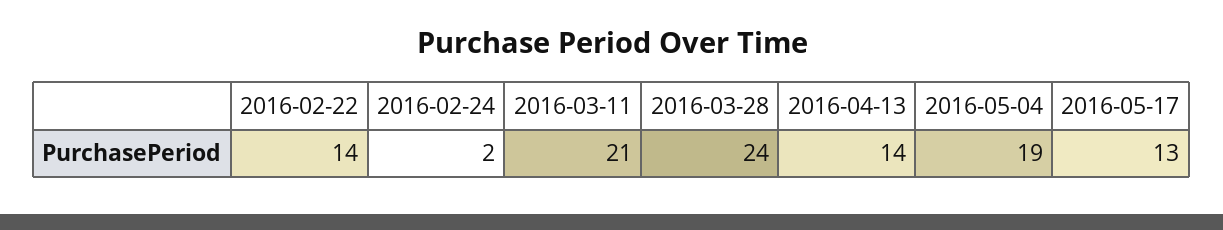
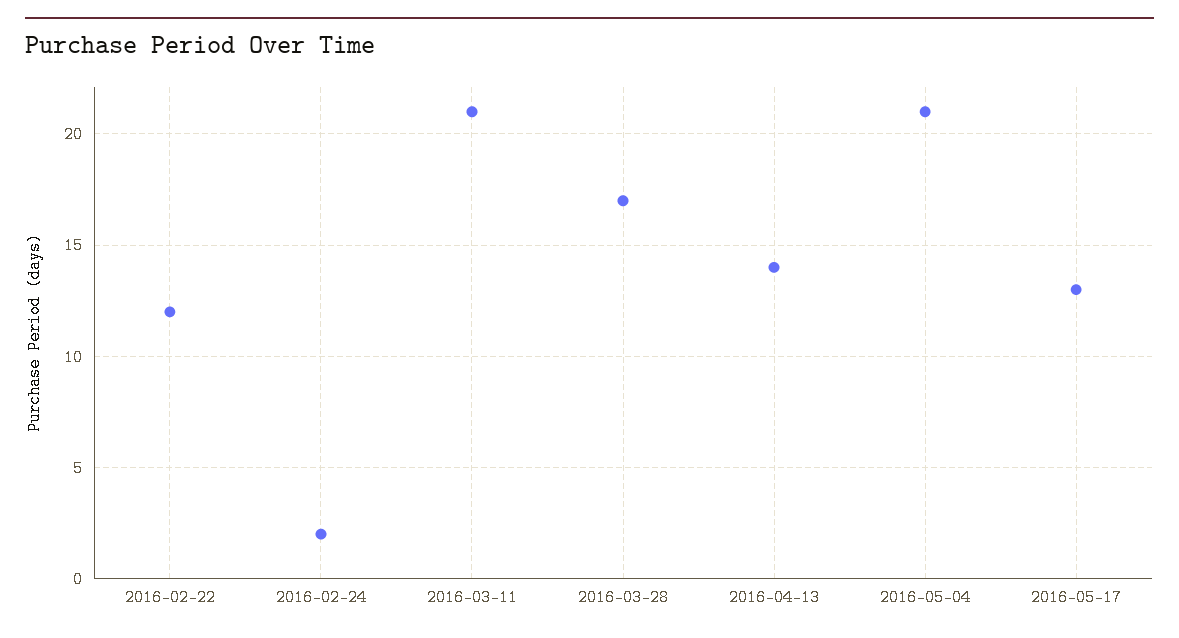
2016-02-22: 14 -> 12
2016-03-28: 24 -> 17
2016-05-04: 19 -> 21

